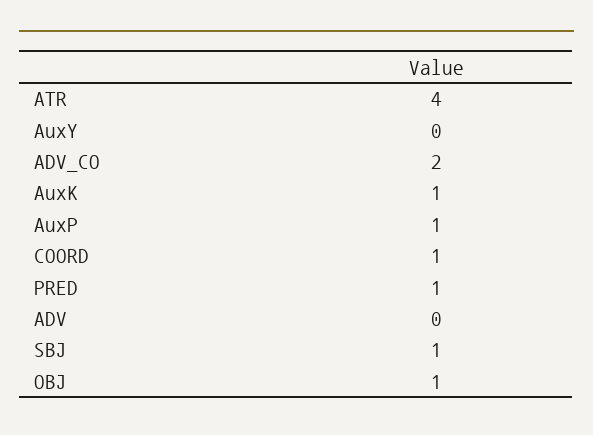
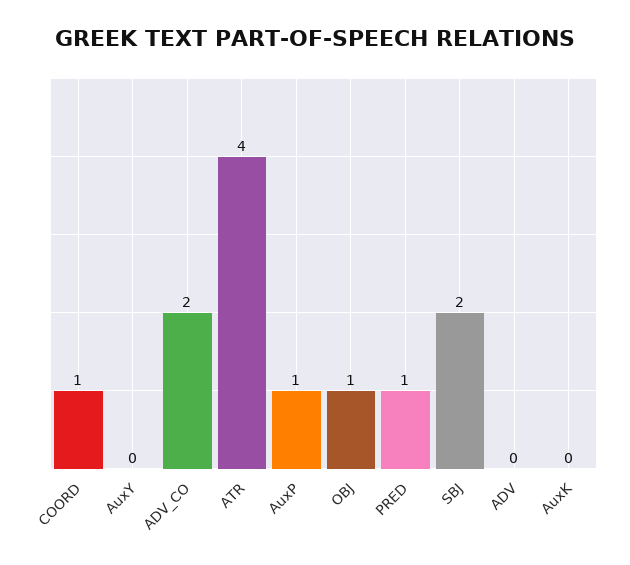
AuxK: 1 -> 0
SBJ: 1 -> 2

